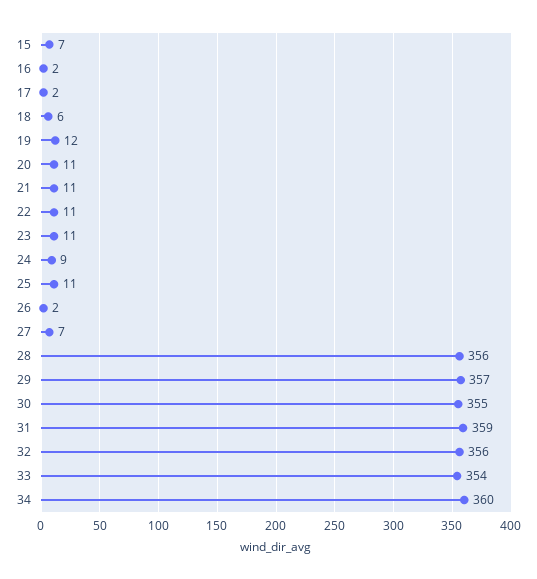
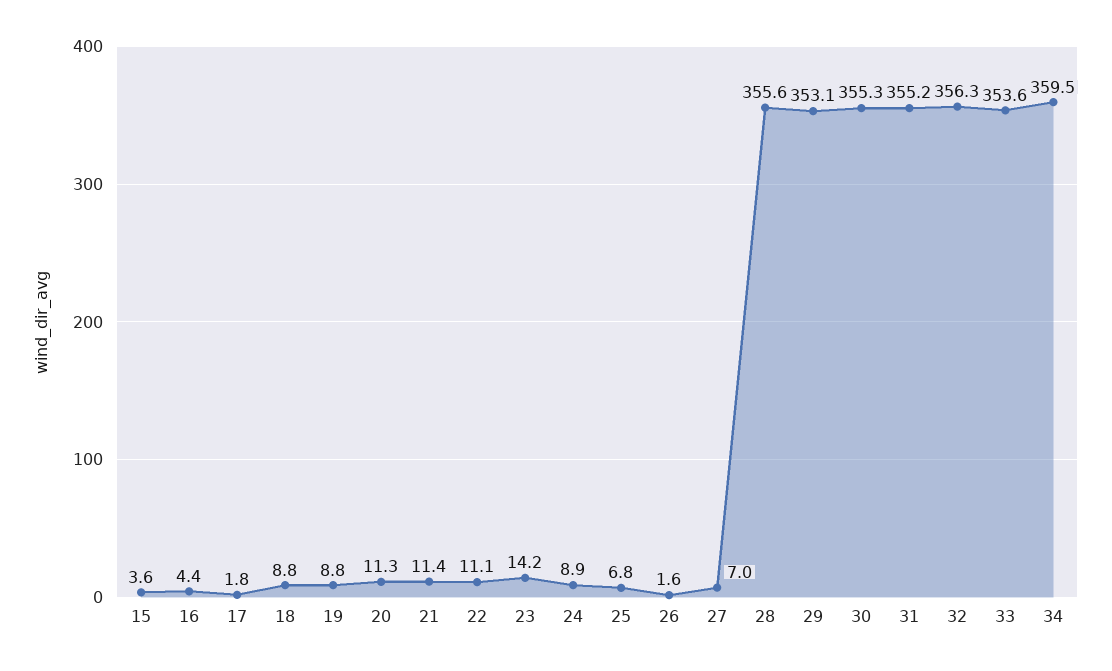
15: 7 -> 3.6
16: 2 -> 4.4
18: 6 -> 8.8
19: 12 -> 8.8
23: 11 -> 14.2
25: 11 -> 6.8
29: 357 -> 353.1
31: 359 -> 355.2

